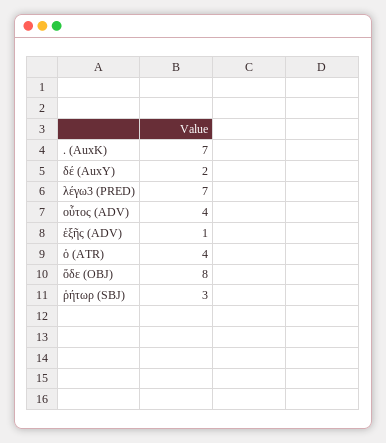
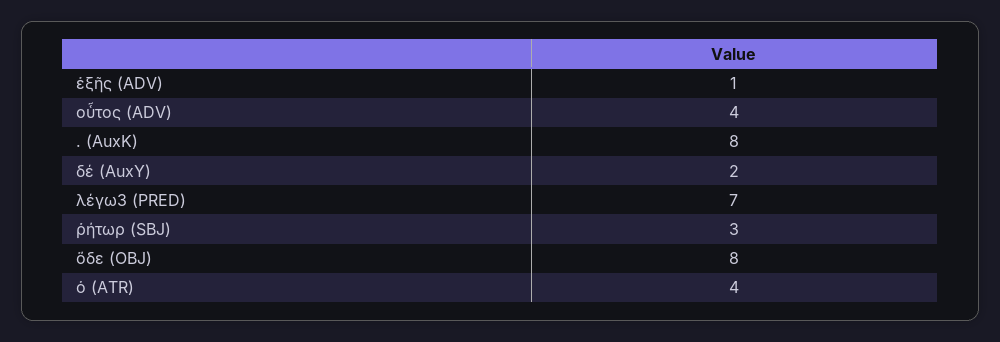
. (AuxK): 7 -> 8

